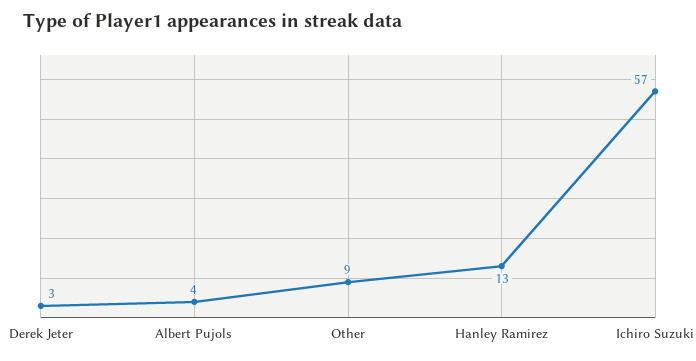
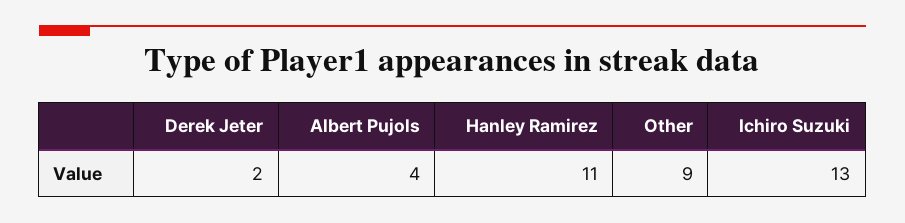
Derek Jeter: 3 -> 2
Hanley Ramirez: 13 -> 11
Ichiro Suzuki: 57 -> 13

